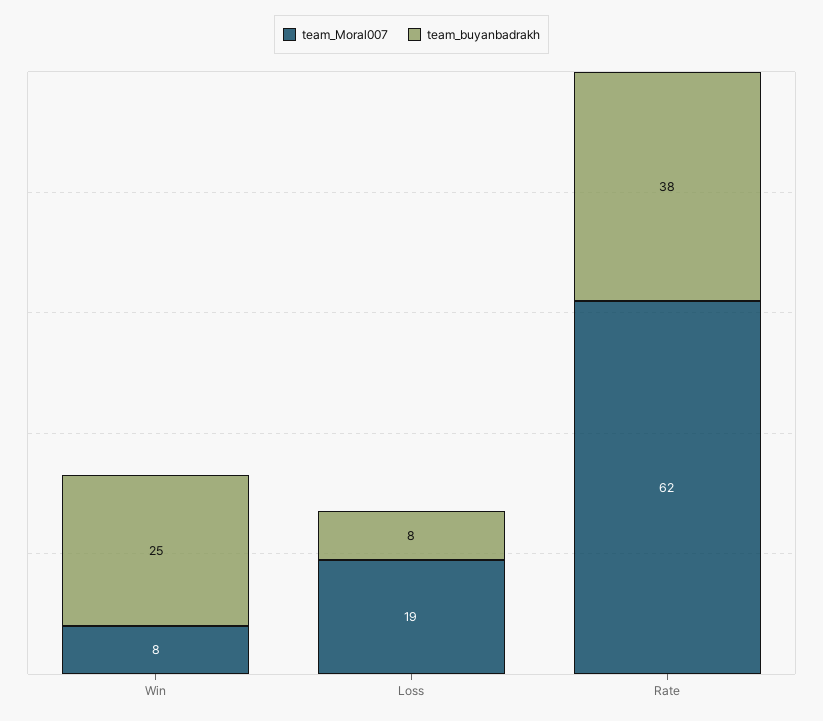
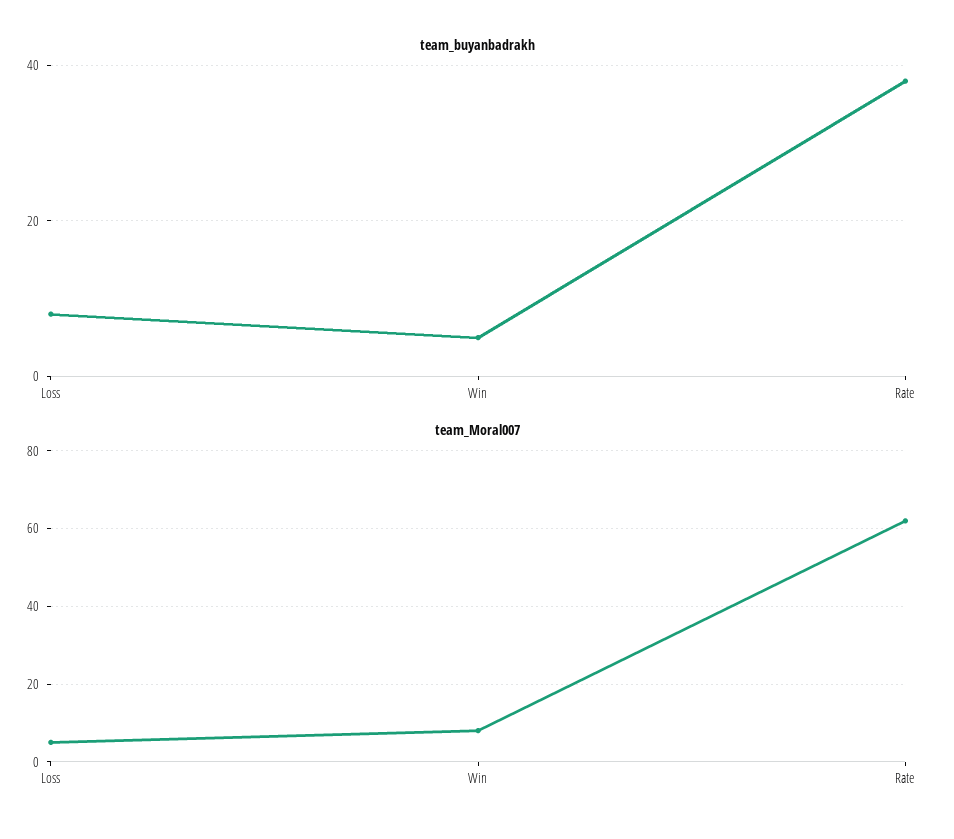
team_buyanbadrakh, Win: 25 -> 5
team_Moral007, Loss: 19 -> 5

